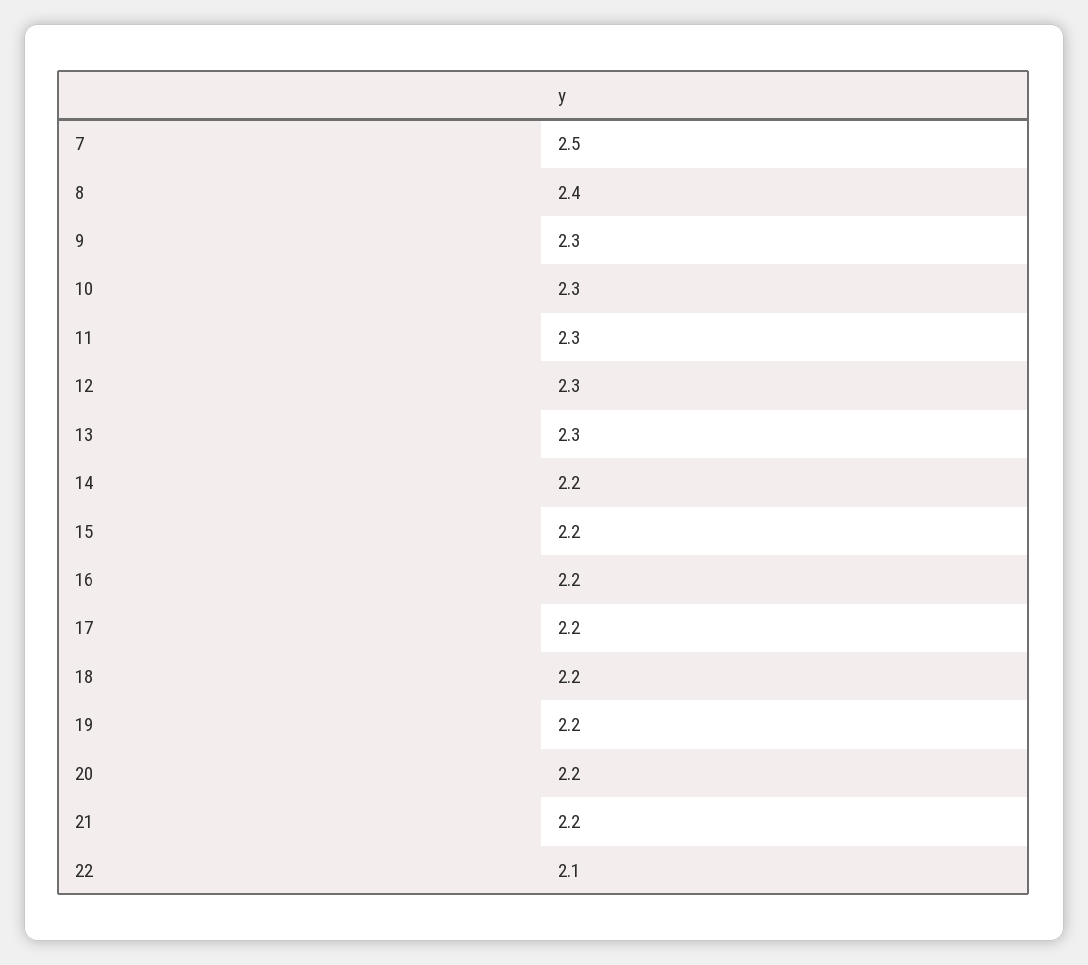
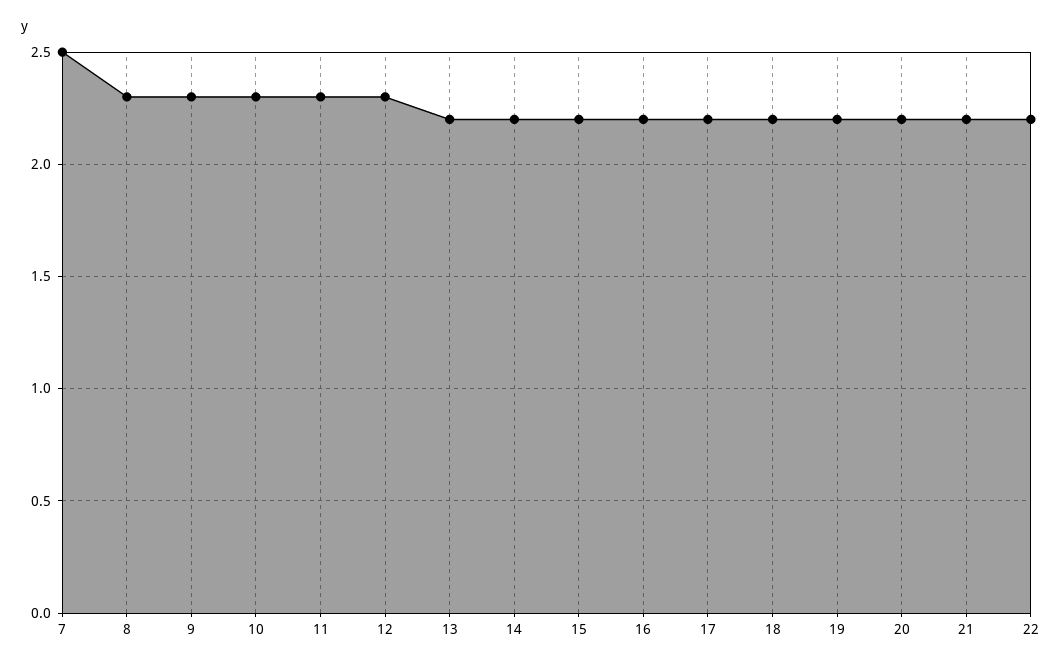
8: 2.4 -> 2.3
13: 2.3 -> 2.2
22: 2.1 -> 2.2

